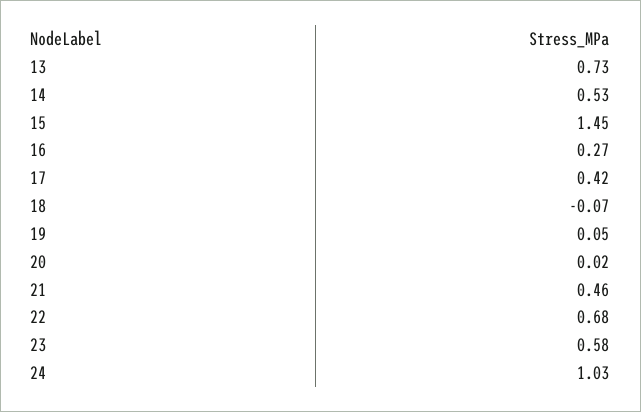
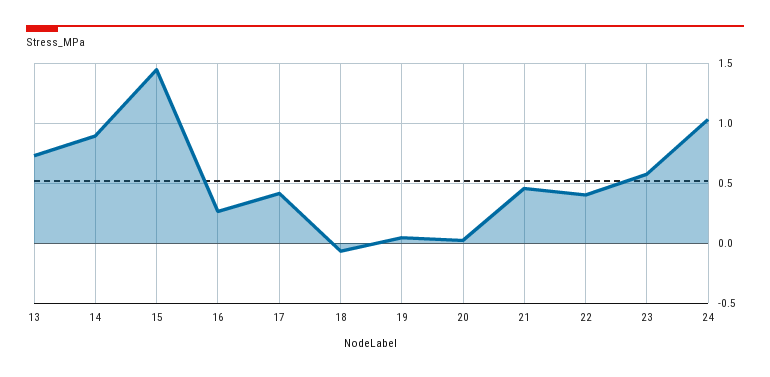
14: 0.53 -> 0.9
22: 0.68 -> 0.4

